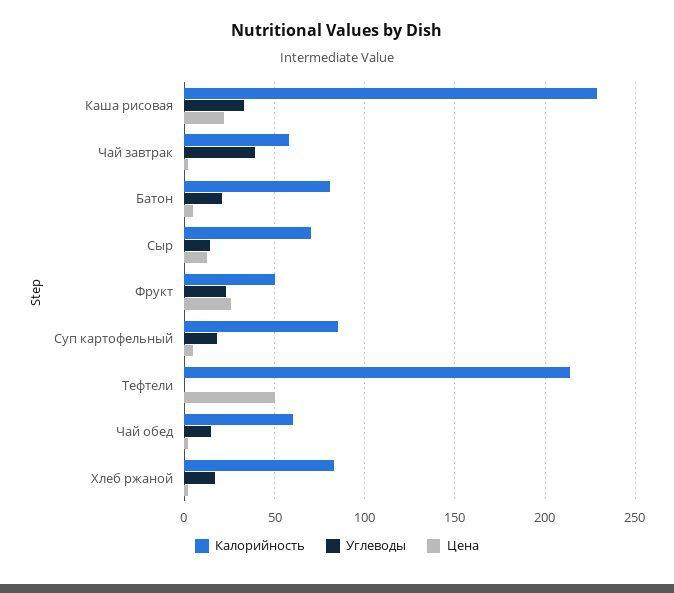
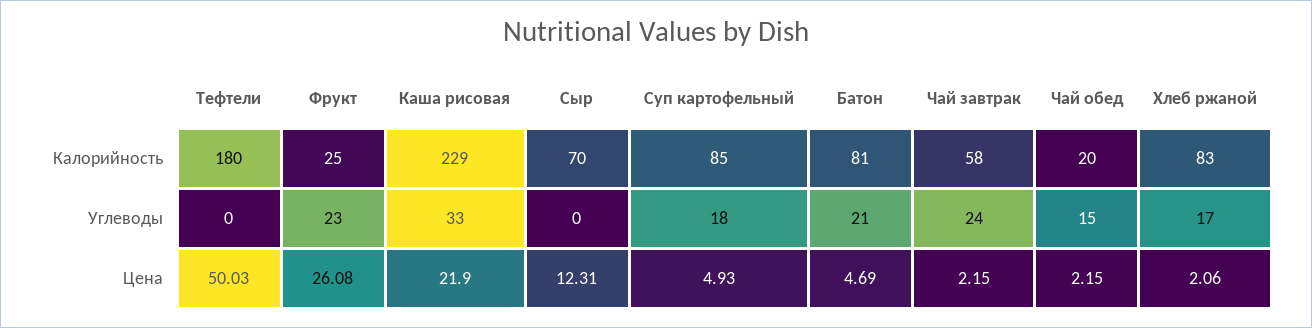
Углеводы, Чай завтрак: 40 -> 24
Углеводы, Сыр: 15 -> 0
Калорийность, Фрукт: 50 -> 25
Калорийность, Тефтели: 215 -> 180
Калорийность, Чай обед: 60 -> 20

